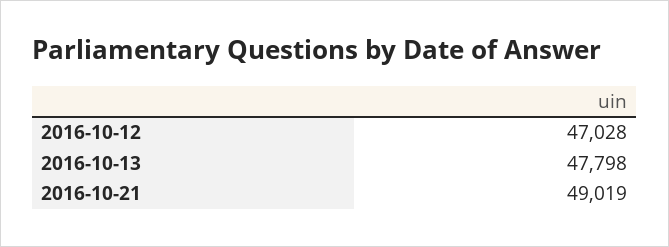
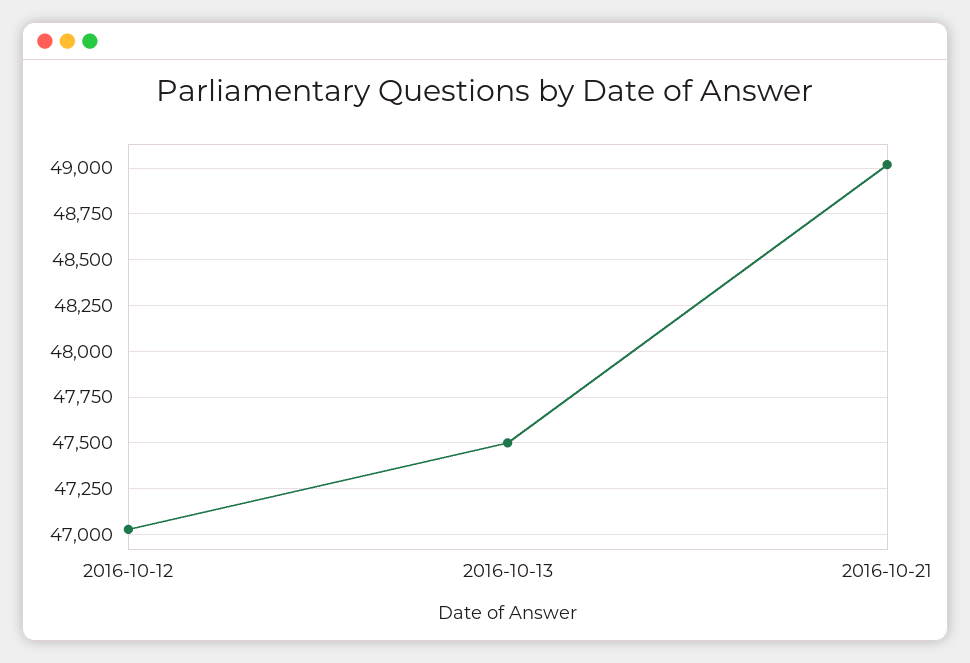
2016-10-13: 47798 -> 47500

